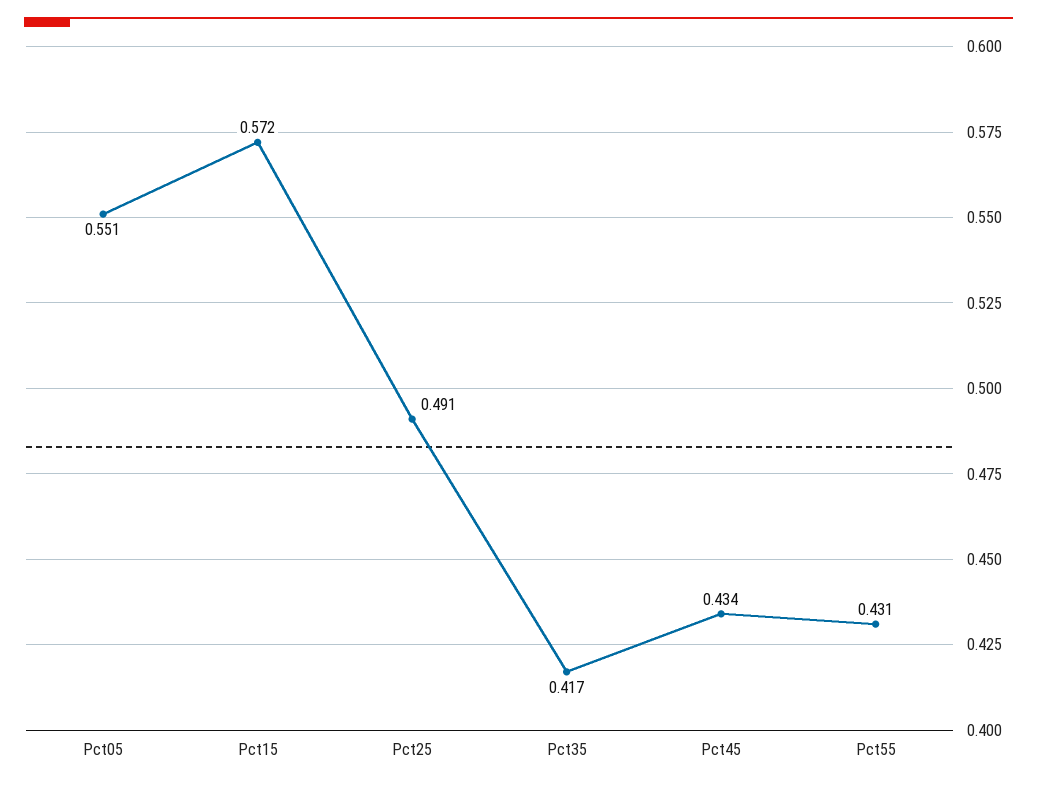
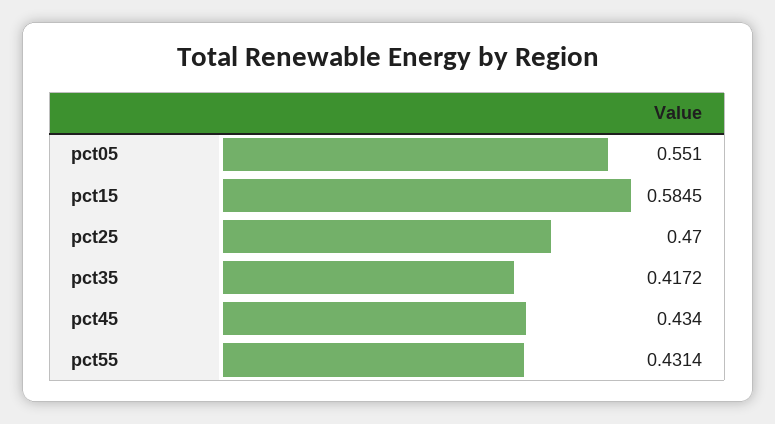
Pct15: 0.572 -> 0.5845
Pct25: 0.491 -> 0.47

